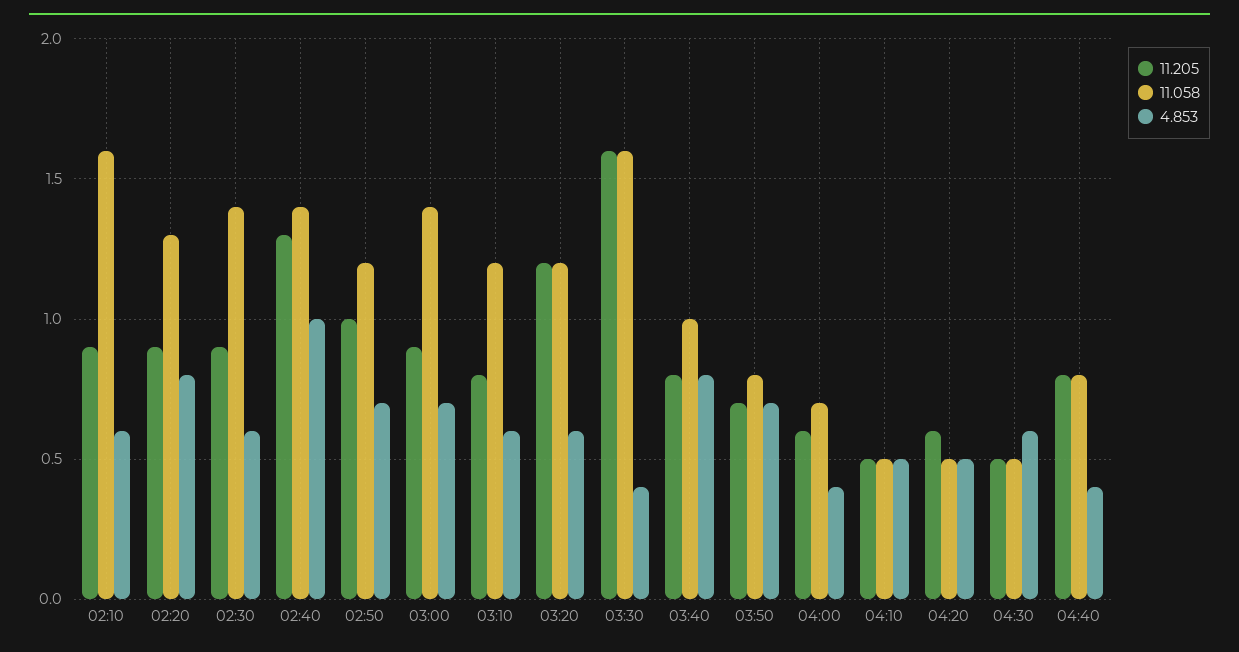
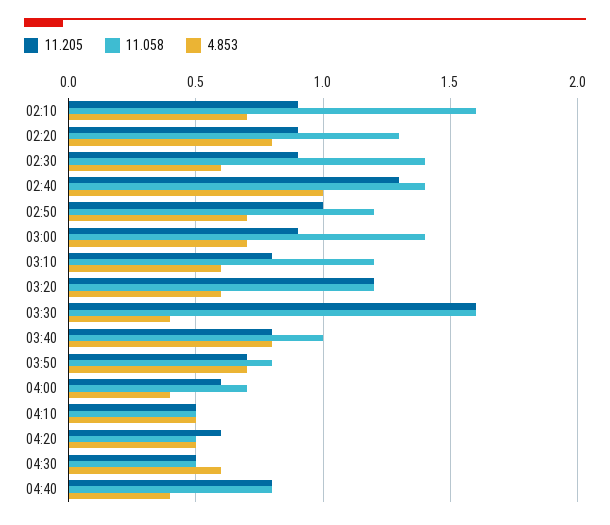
4.853, 02:10: 0.6 -> 0.7

